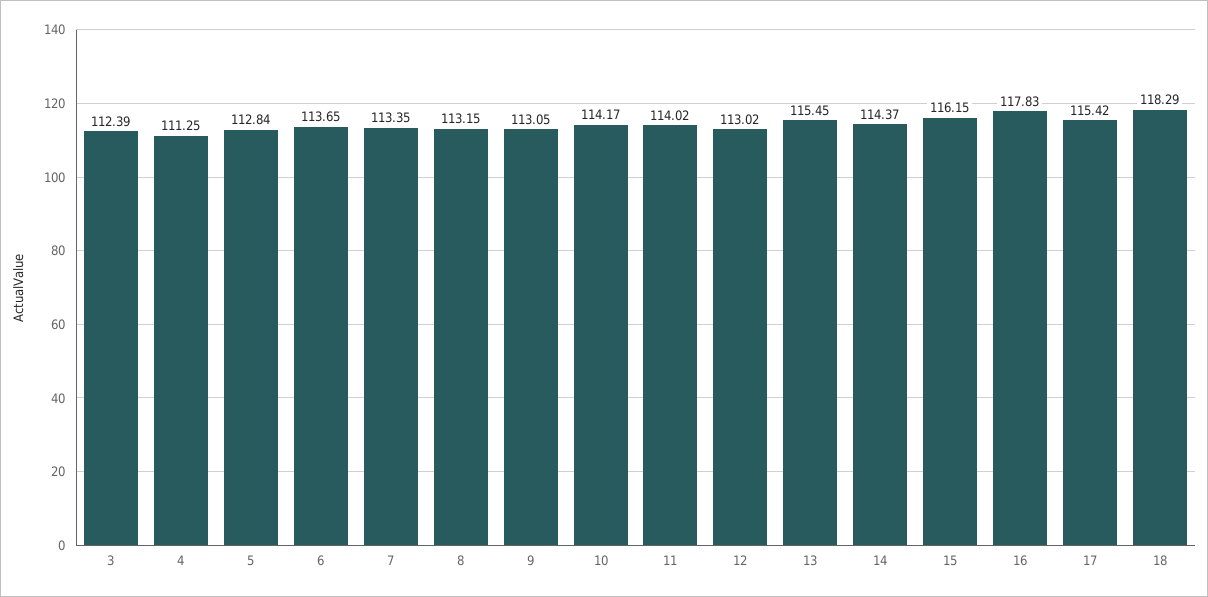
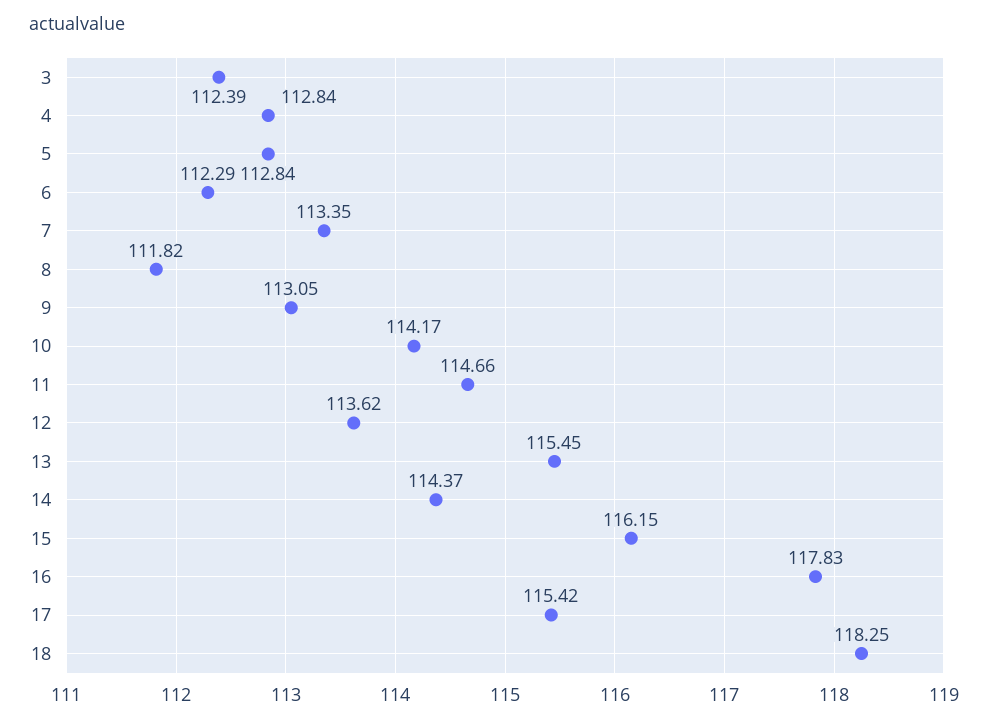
4: 111.25 -> 112.84
6: 113.65 -> 112.29
8: 113.15 -> 111.82
11: 114.02 -> 114.66
12: 113.02 -> 113.62
18: 118.29 -> 118.25

